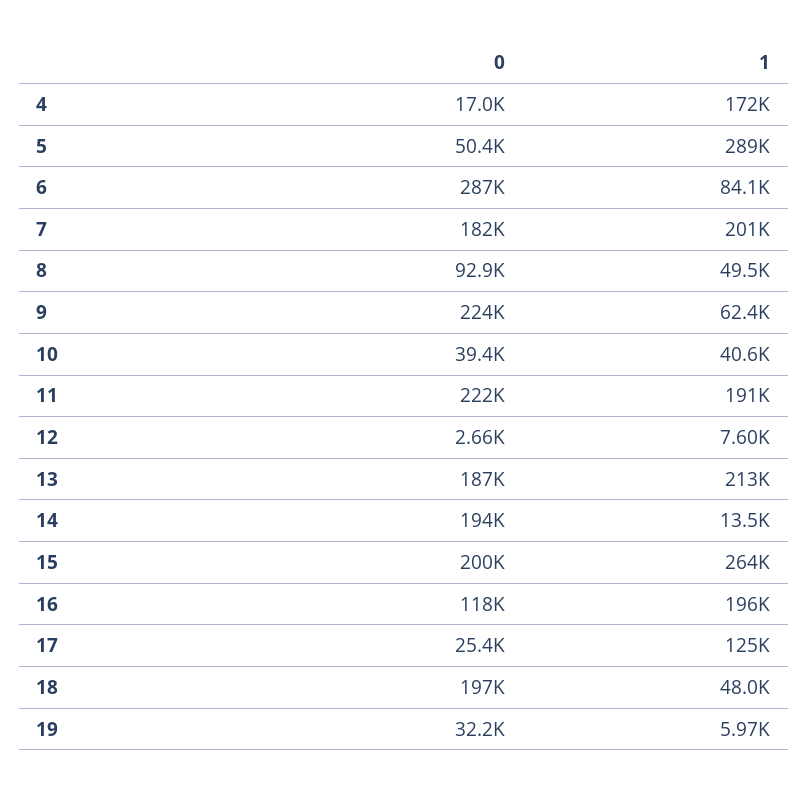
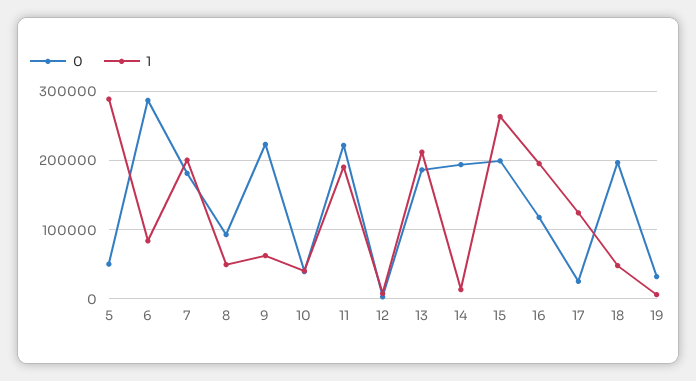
0, 4: 17000 -> none
1, 4: 172000 -> none

